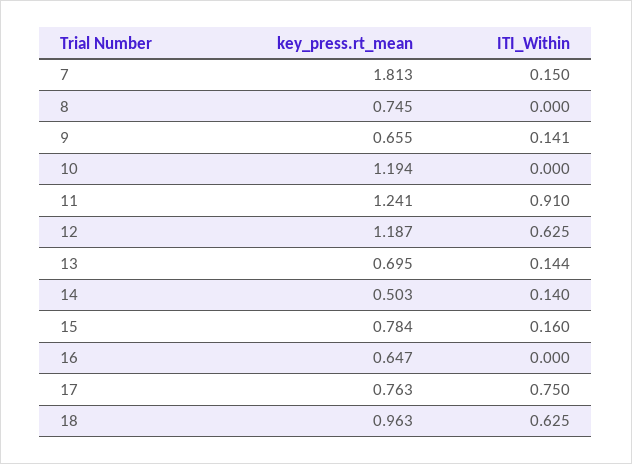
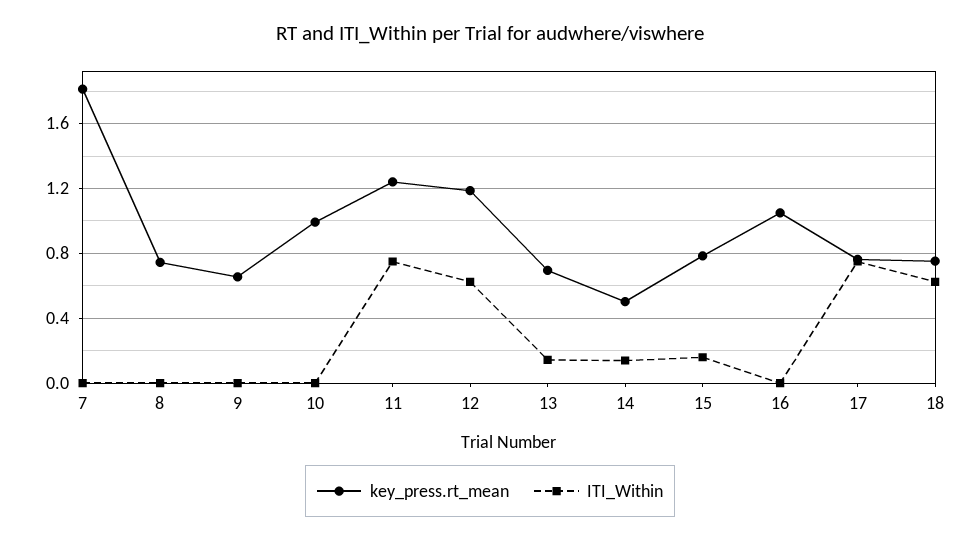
ITI_Within, 7: 0.15 -> 0
ITI_Within, 9: 0.141 -> 0
key_press.rt_mean, 10: 1.194 -> 1
ITI_Within, 11: 0.91 -> 0.75
key_press.rt_mean, 16: 0.647 -> 1.05
key_press.rt_mean, 18: 0.963 -> 0.75

